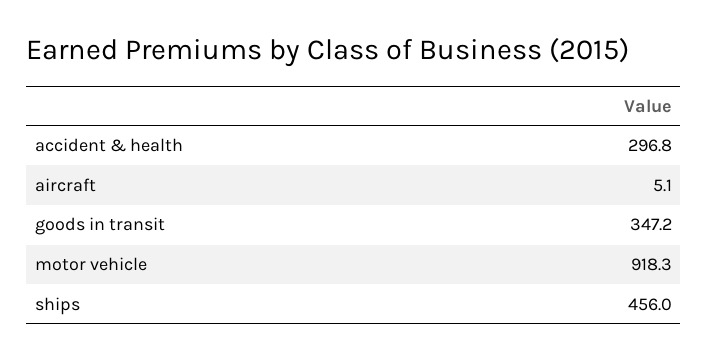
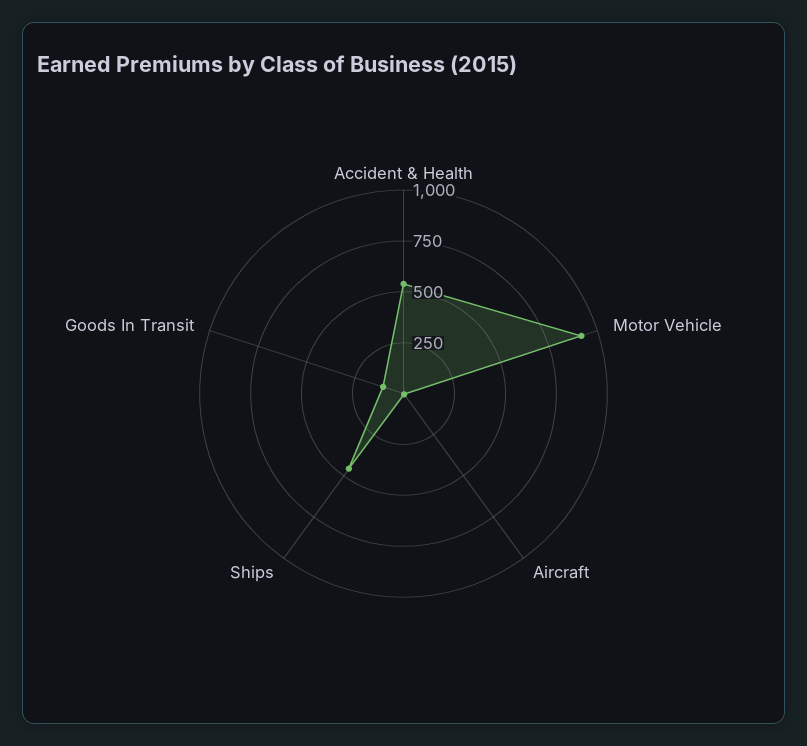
accident & health: 296.8 -> 550
goods in transit: 347.2 -> 100

